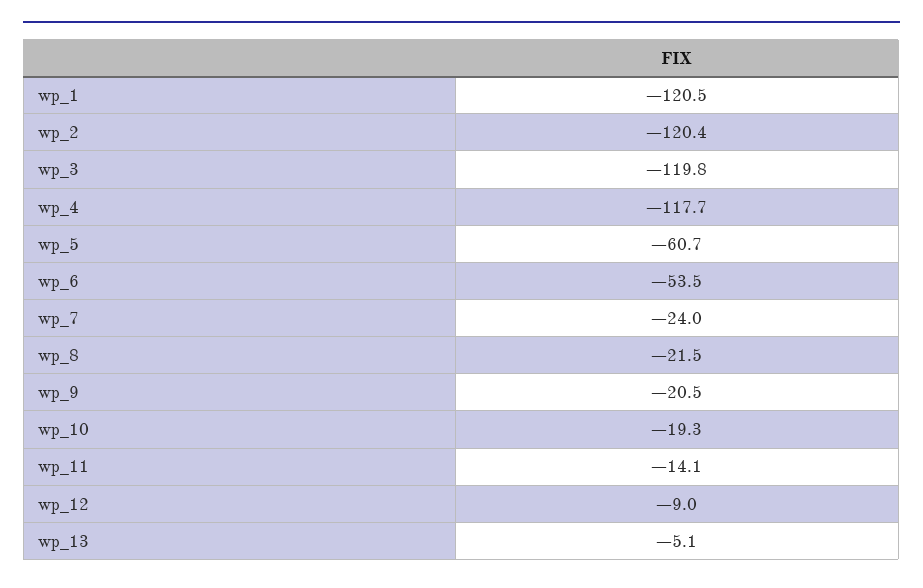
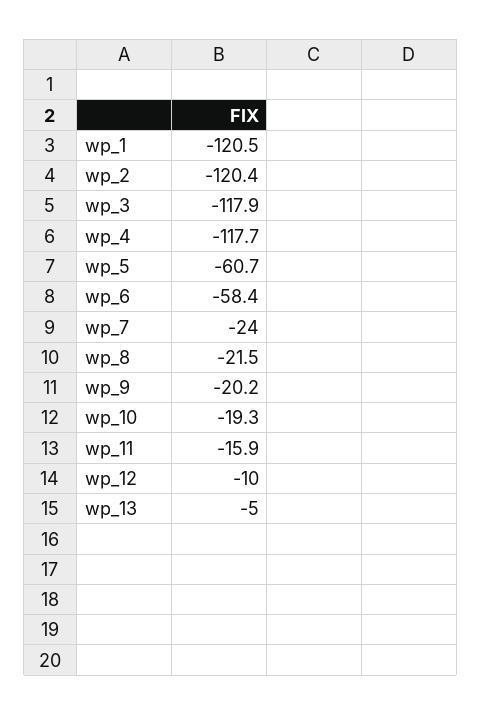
wp_3: -119.8 -> -117.9
wp_6: -53.5 -> -58.4
wp_9: -20.5 -> -20.2
wp_11: -14.1 -> -15.9
wp_12: -9 -> -10
wp_13: -5.1 -> -5

